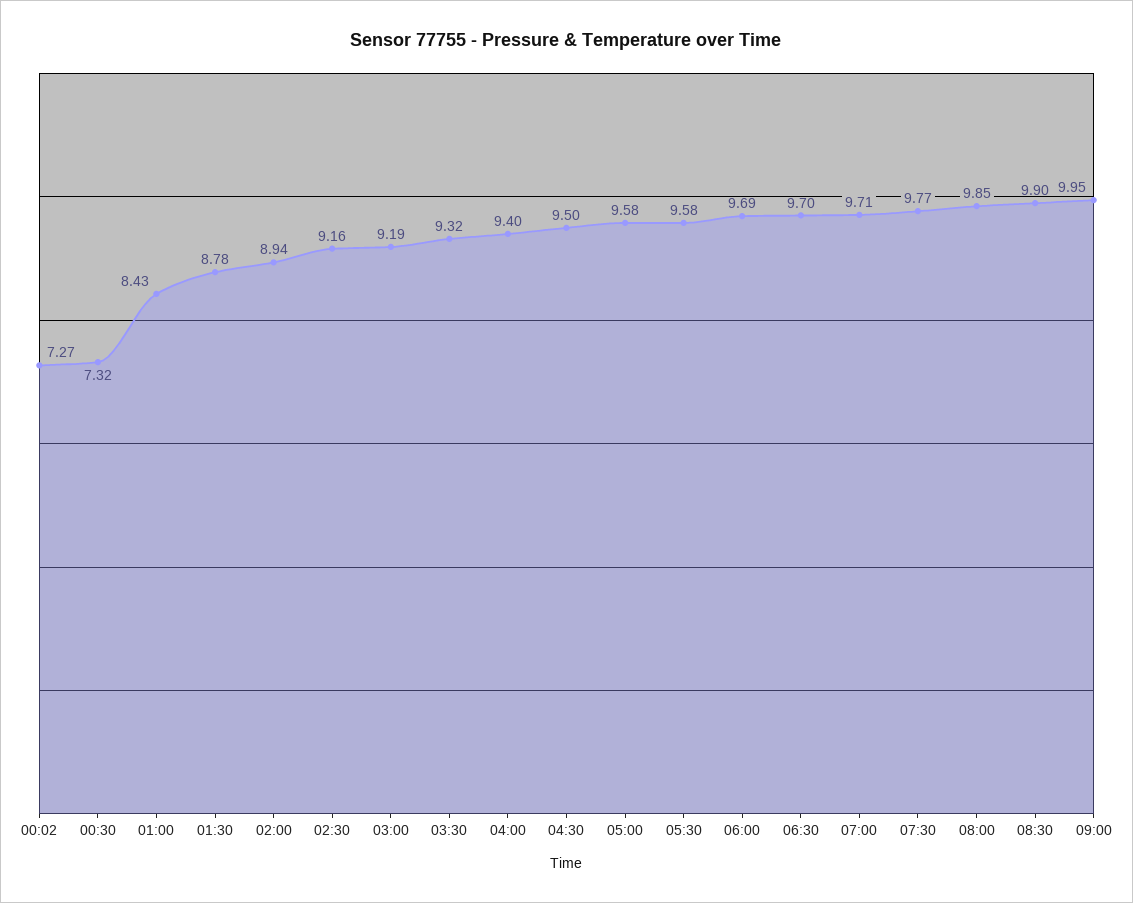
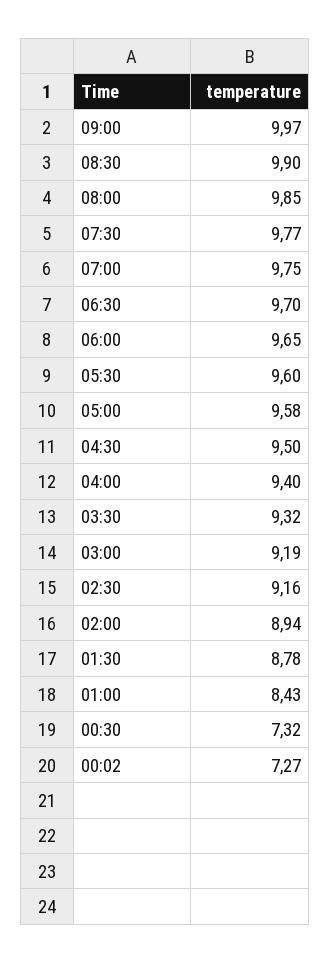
05:30: 9.58 -> 9.6
06:00: 9.69 -> 9.65
07:00: 9.71 -> 9.75
09:00: 9.95 -> 9.97

